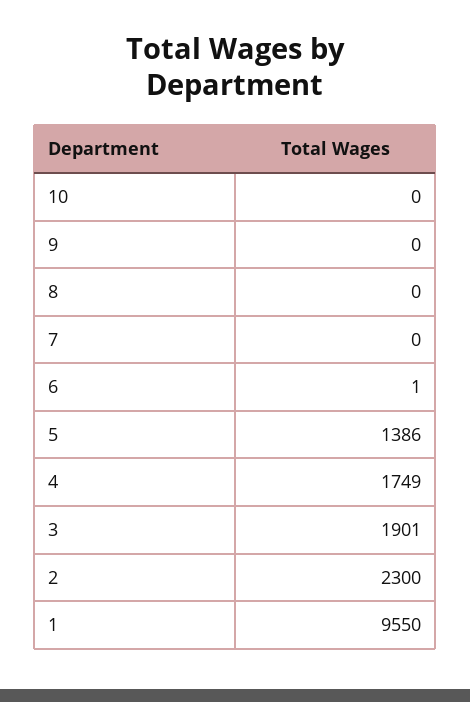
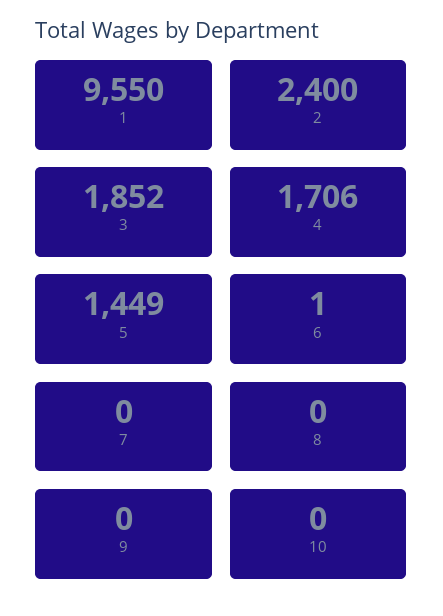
5: 1386 -> 1449
4: 1749 -> 1706
3: 1901 -> 1852
2: 2300 -> 2400

